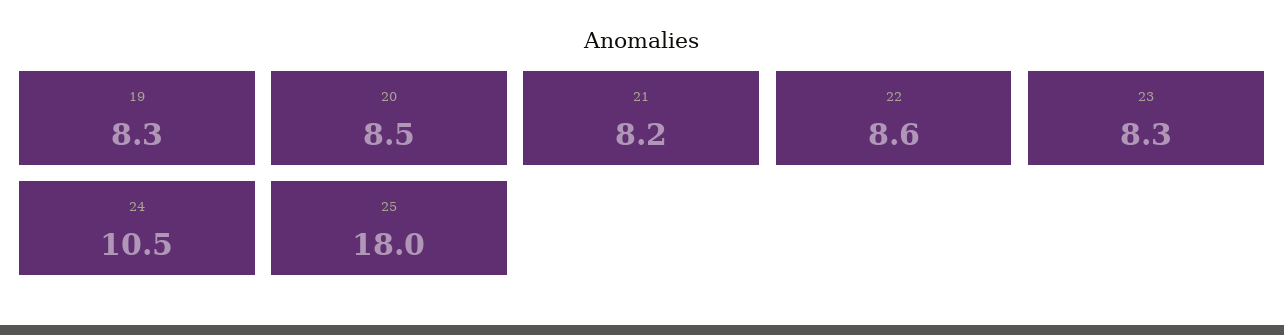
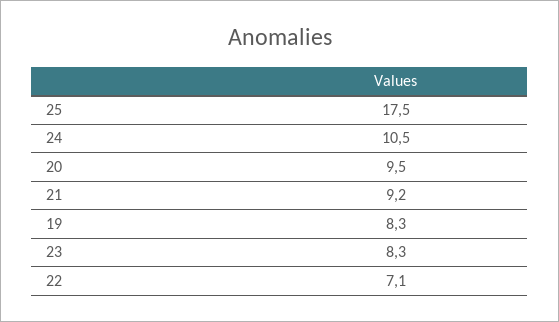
20: 8.5 -> 9.5
21: 8.2 -> 9.2
22: 8.6 -> 7.1
25: 18 -> 17.5

